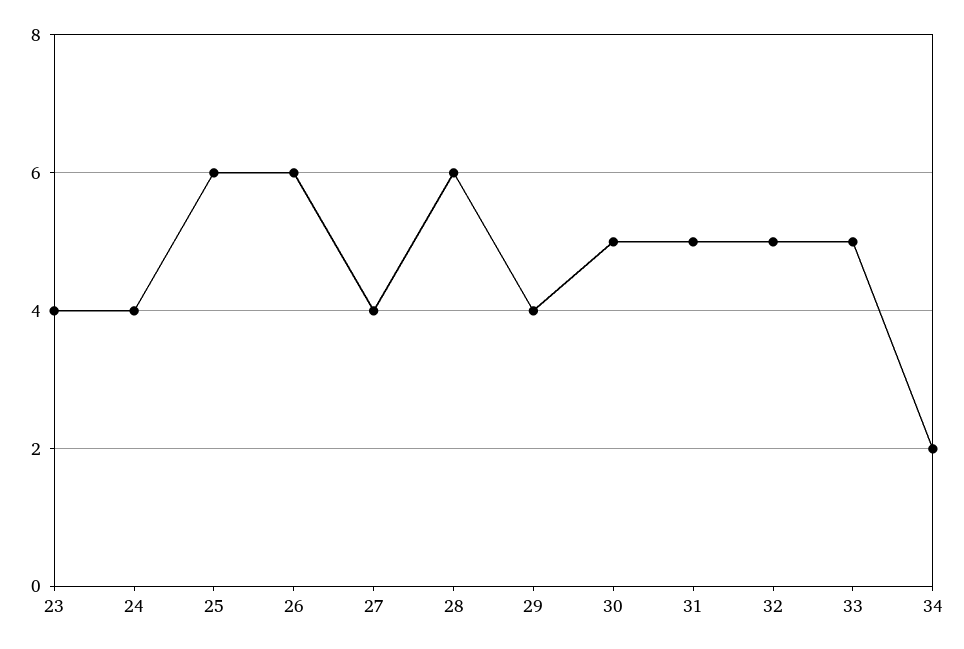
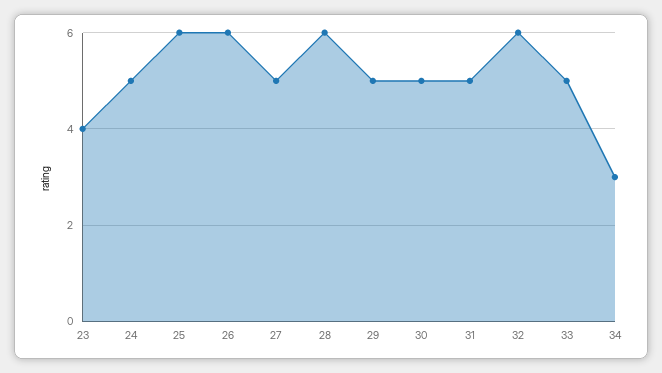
24: 4 -> 5
27: 4 -> 5
29: 4 -> 5
32: 5 -> 6
34: 2 -> 3

